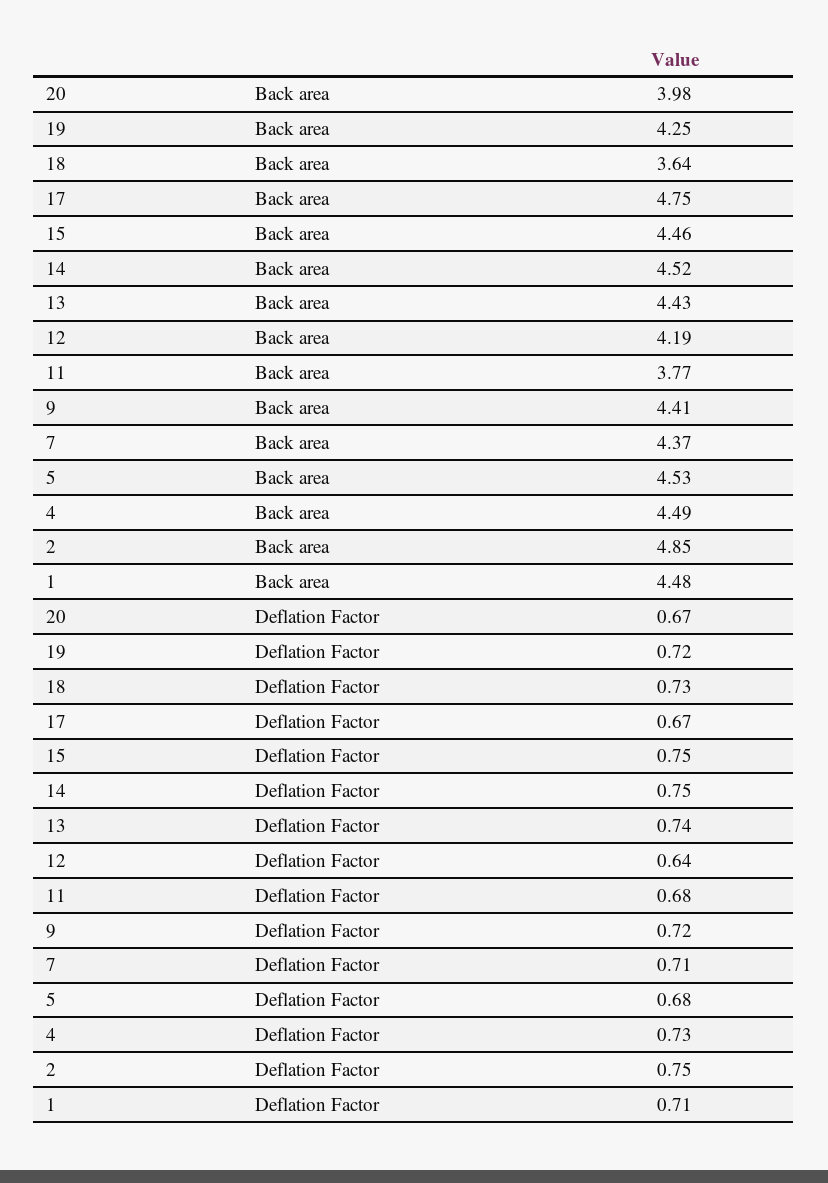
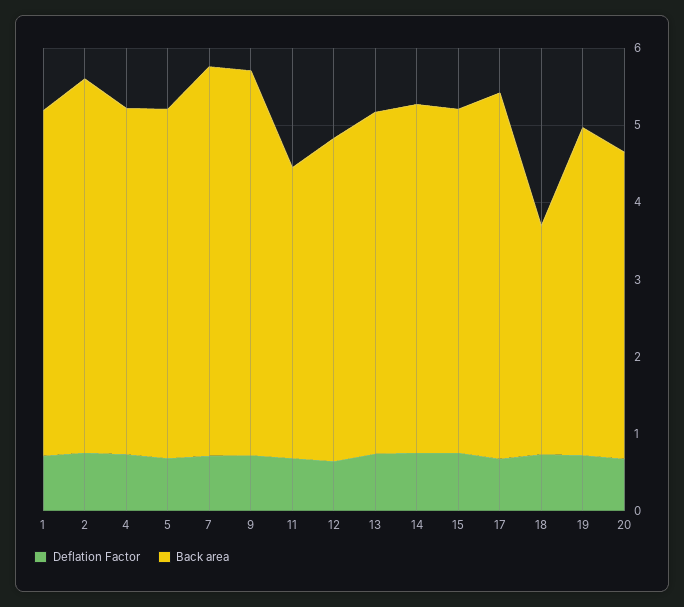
Back area, 18: 3.64 -> 3
Back area, 9: 4.41 -> 5
Back area, 7: 4.37 -> 5

